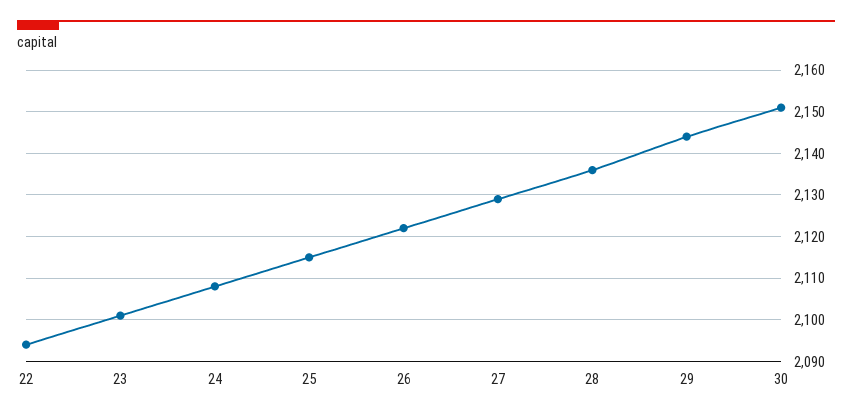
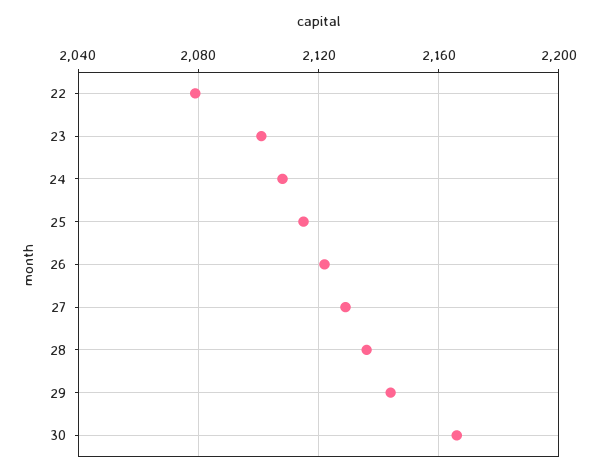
22: 2095 -> 2080
30: 2150 -> 2165

